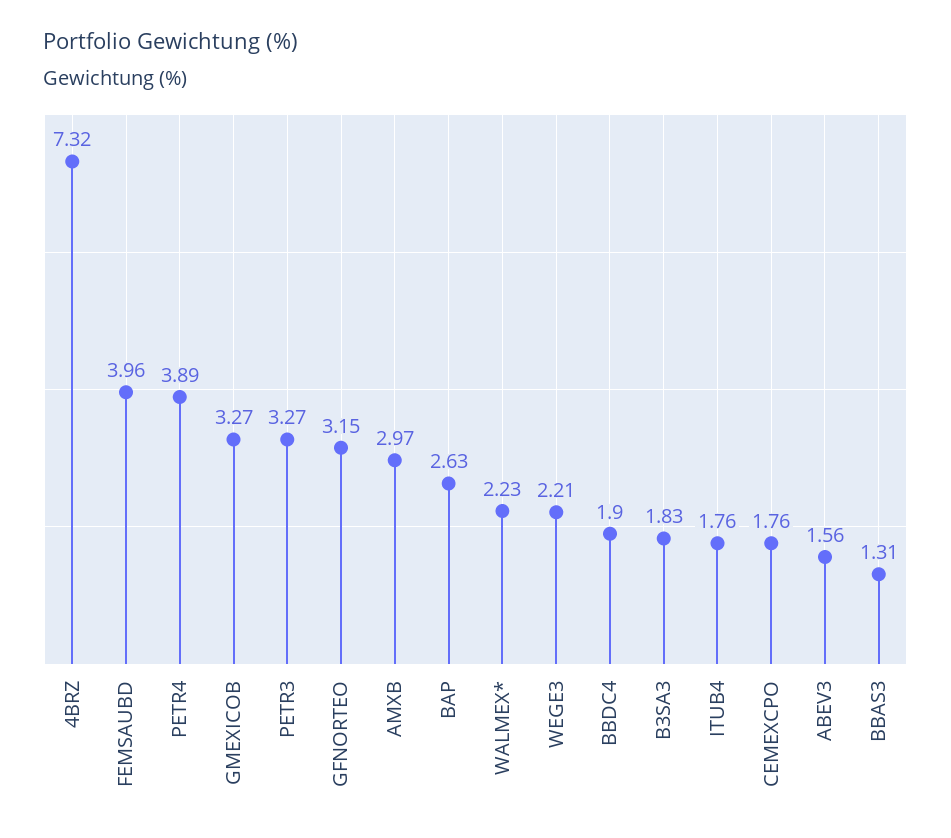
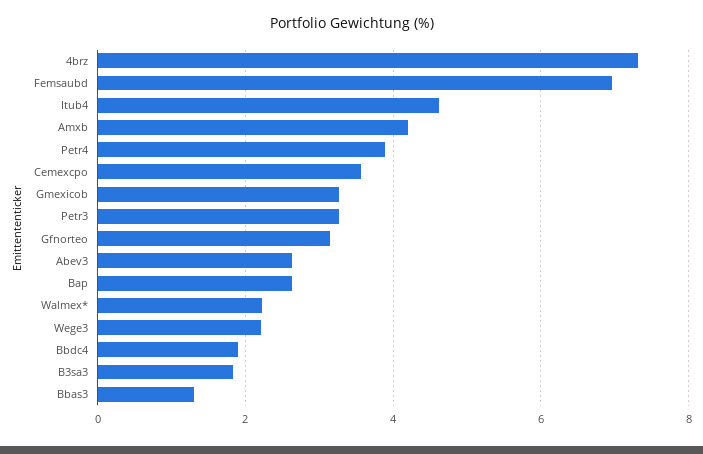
FEMSAUBD: 3.96 -> 7
AMXB: 2.97 -> 4.2
ITUB4: 1.76 -> 4.6
CEMEXCPO: 1.76 -> 3.6
ABEV3: 1.56 -> 2.6

